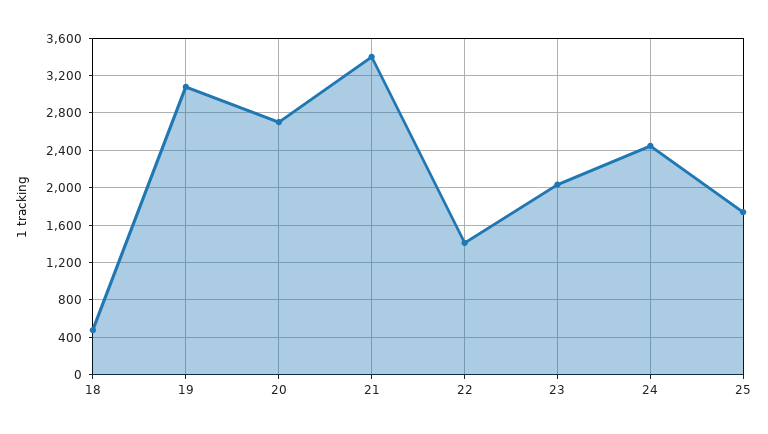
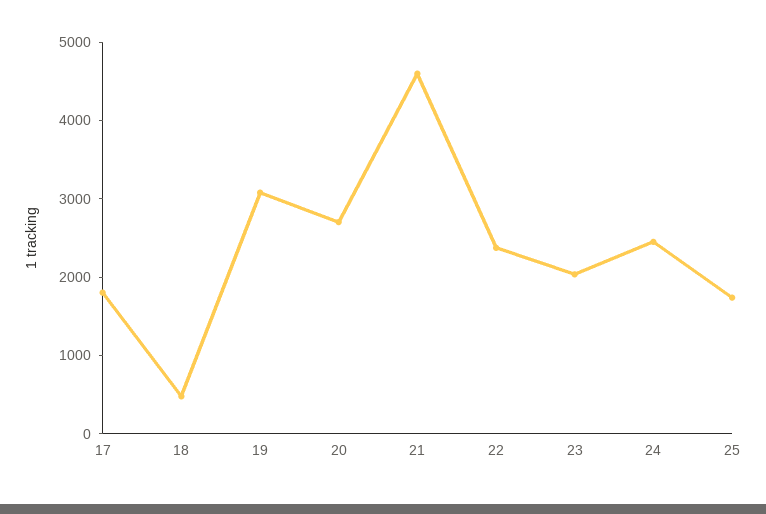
21: 3400 -> 4600
22: 1400 -> 2400
17: none -> 1800

